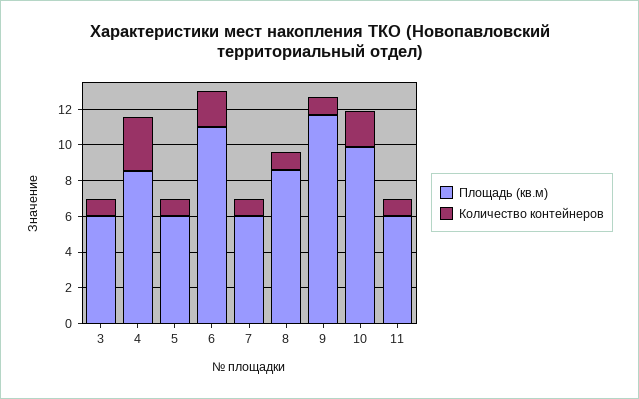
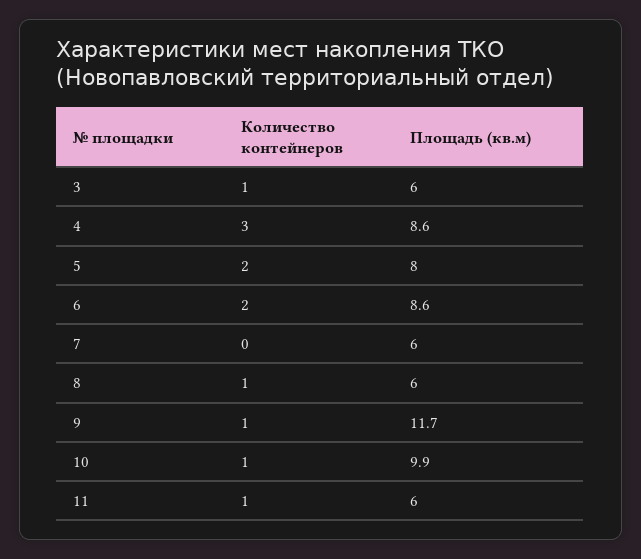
Площадь (кв.м), 5: 6 -> 8
Количество контейнеров, 5: 1 -> 2
Площадь (кв.м), 6: 11 -> 8.6
Количество контейнеров, 7: 1 -> 0
Площадь (кв.м), 8: 8.5 -> 6
Количество контейнеров, 10: 2 -> 1

